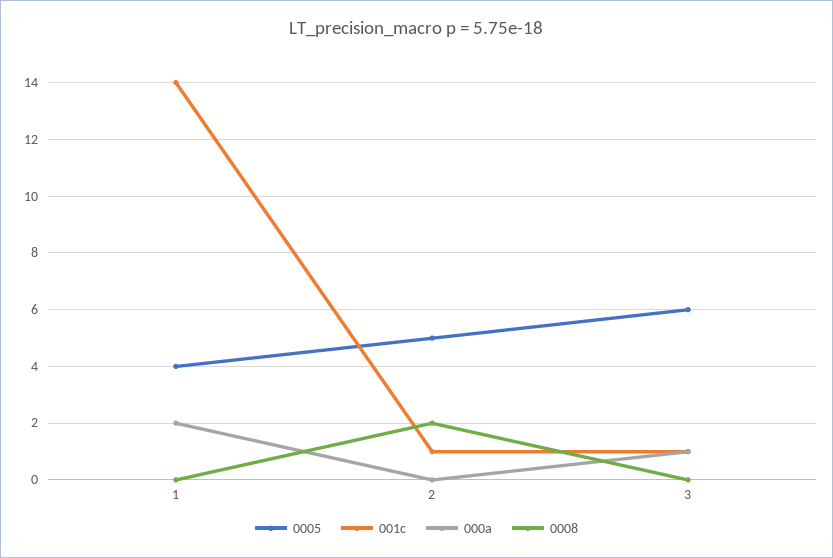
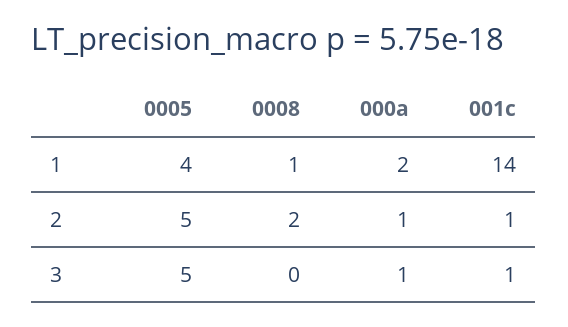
0008, 1: 0 -> 1
000a, 2: 0 -> 1
0005, 3: 6 -> 5

